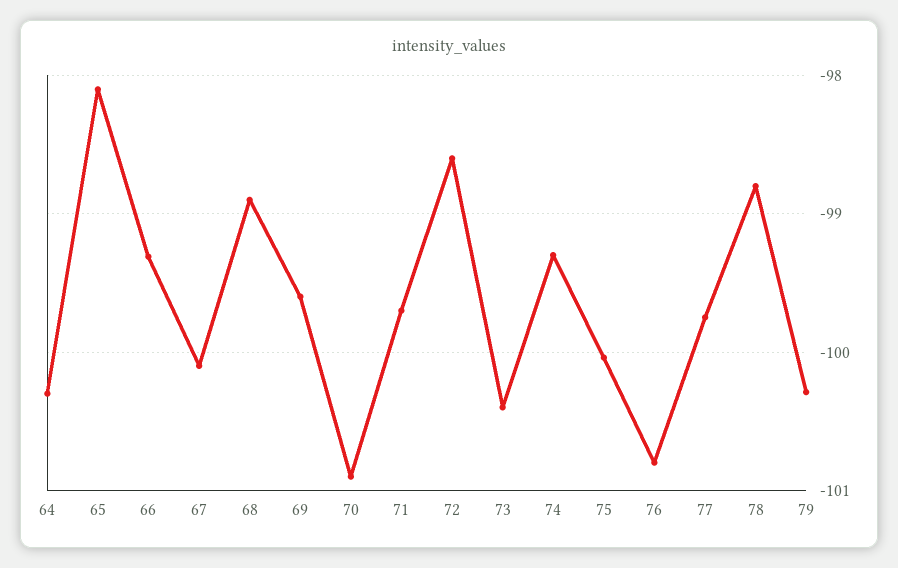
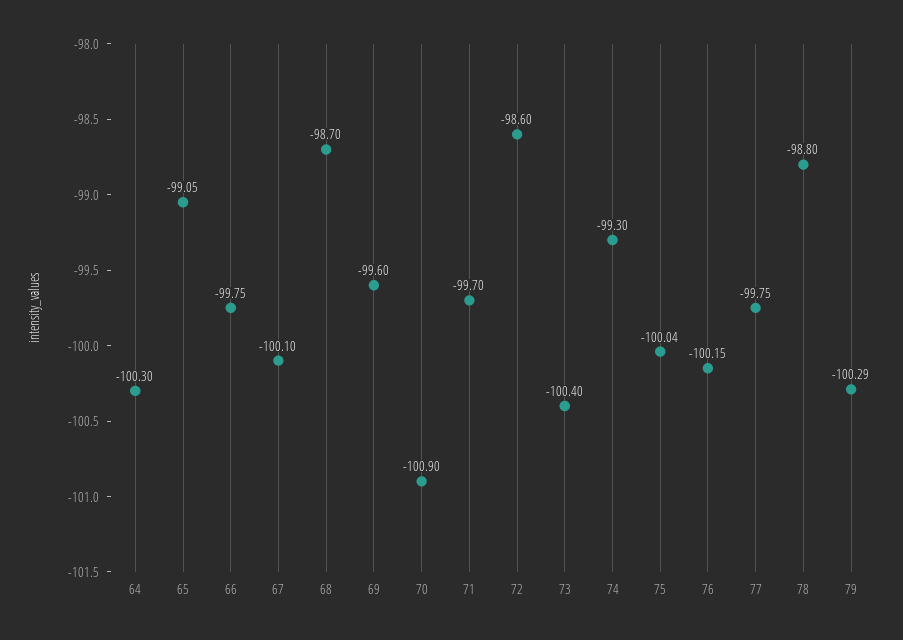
65: -98.1 -> -99.05
66: -99.3 -> -99.75
68: -98.9 -> -98.7
76: -100.8 -> -100.15

